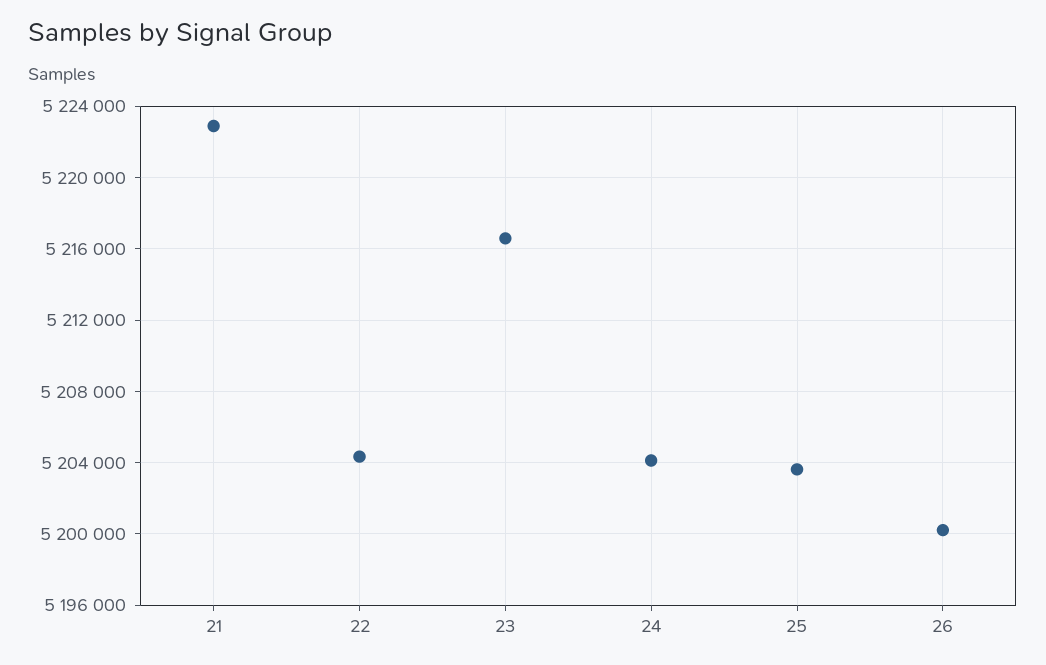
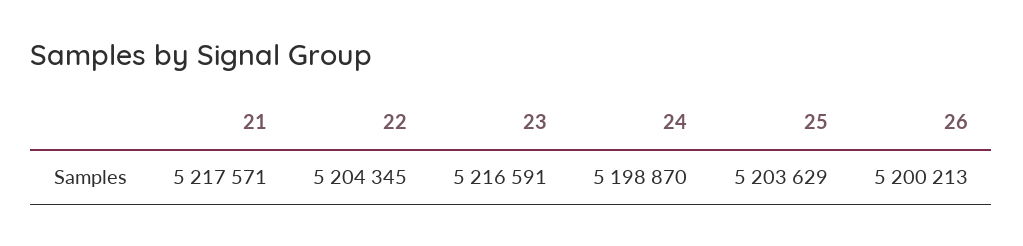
21: 5223000 -> 5217571
24: 5204000 -> 5198870

